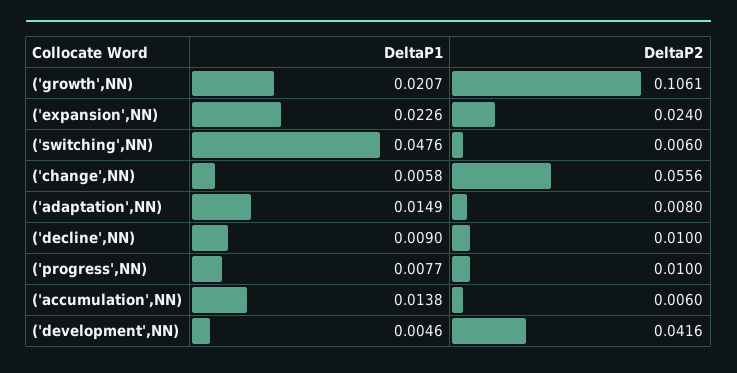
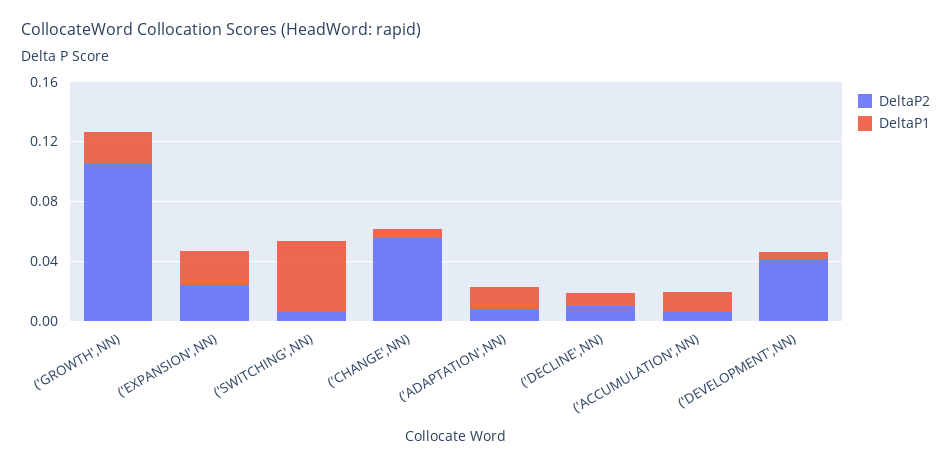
DeltaP1, ('progress',NN): 0.0077 -> none
DeltaP2, ('progress',NN): 0.01 -> none

